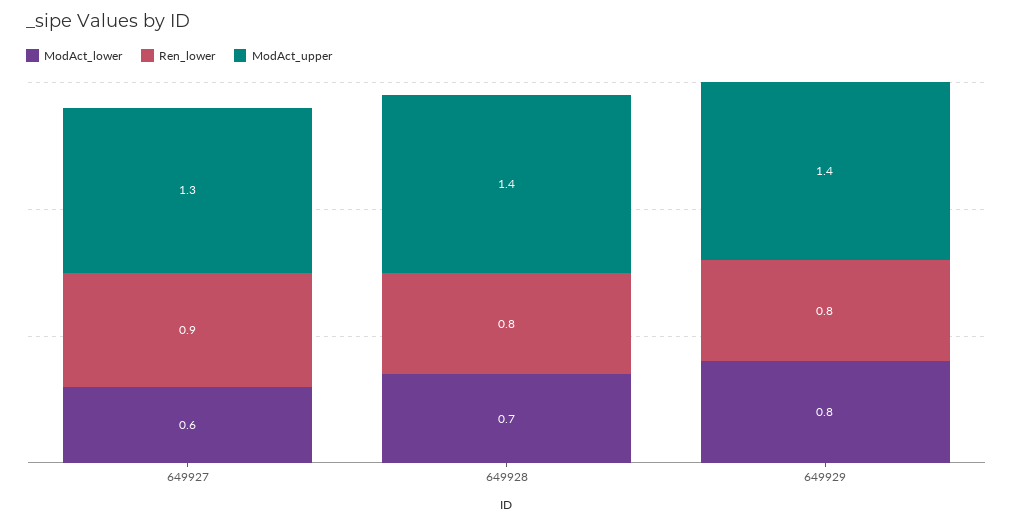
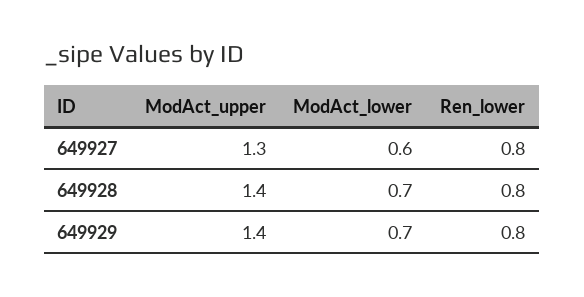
Ren_lower, 649927: 0.9 -> 0.8
ModAct_lower, 649929: 0.8 -> 0.7

